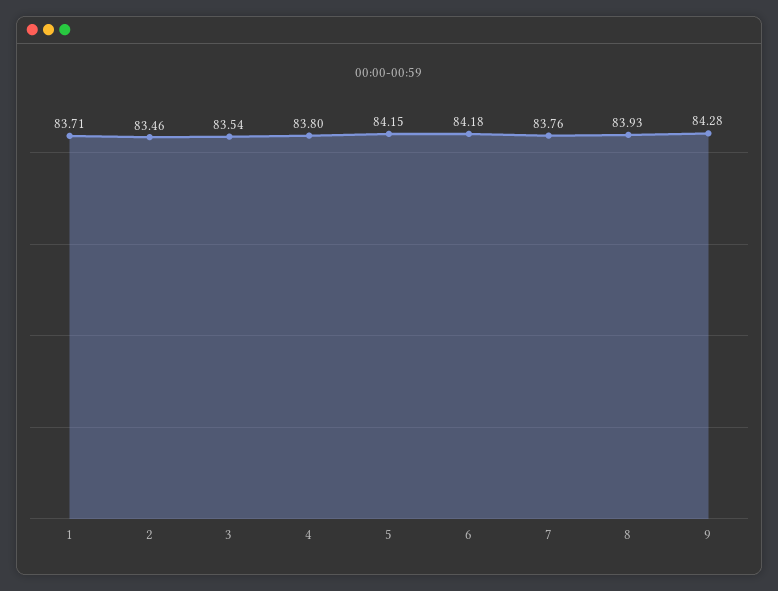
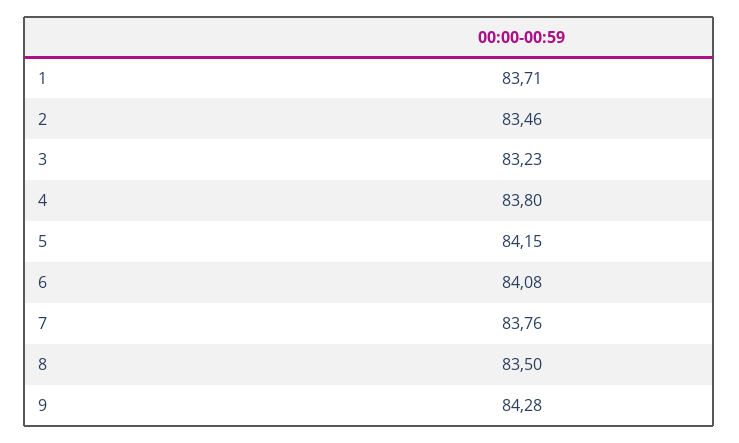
3: 83.54 -> 83.23
6: 84.18 -> 84.08
8: 83.93 -> 83.5

